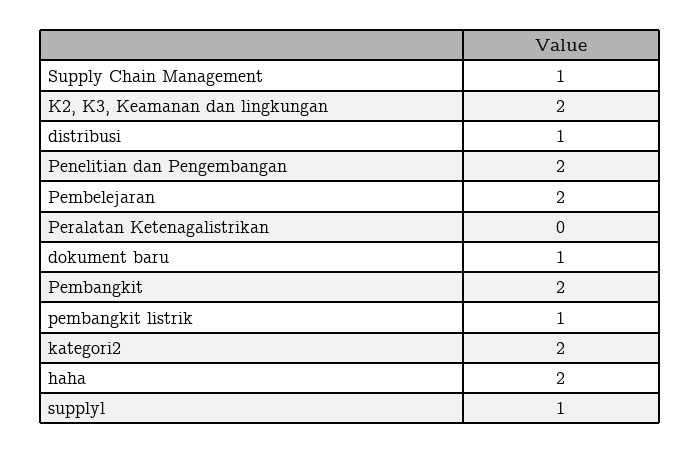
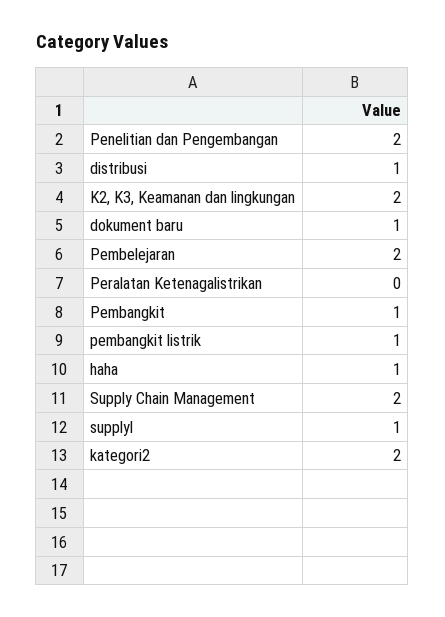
Supply Chain Management: 1 -> 2
Pembangkit: 2 -> 1
haha: 2 -> 1

